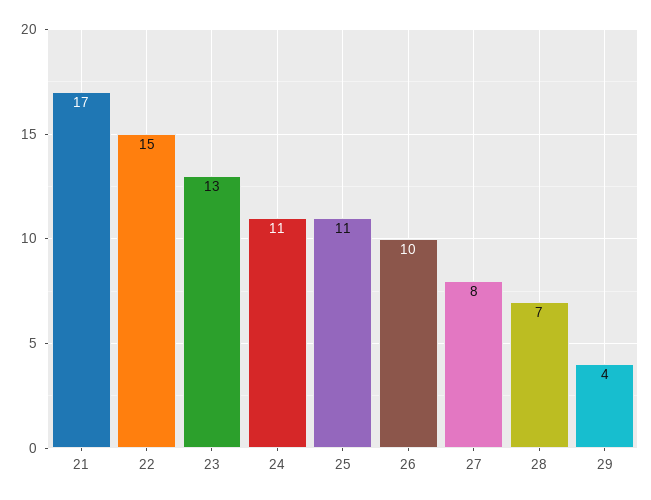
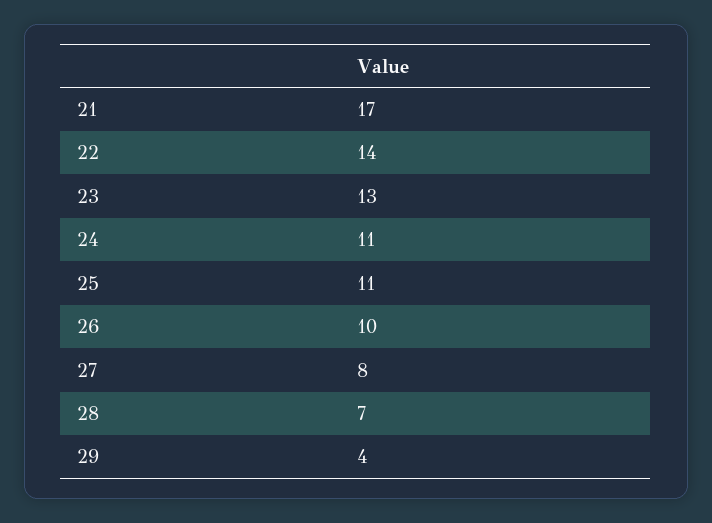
22: 15 -> 14

